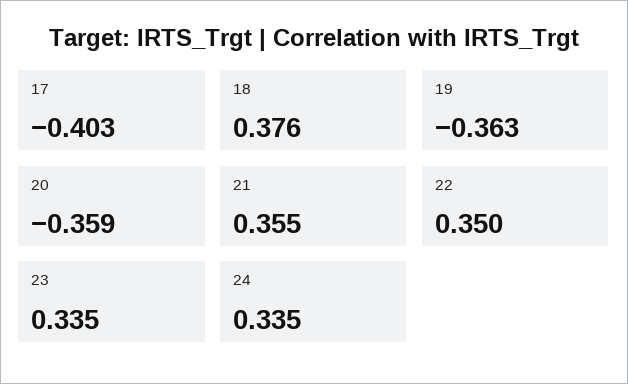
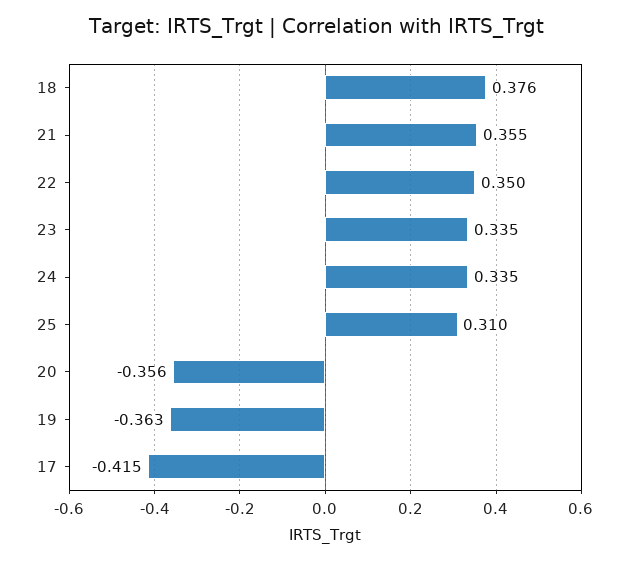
17: -0.403 -> -0.415
20: -0.359 -> -0.356
25: none -> 0.31

